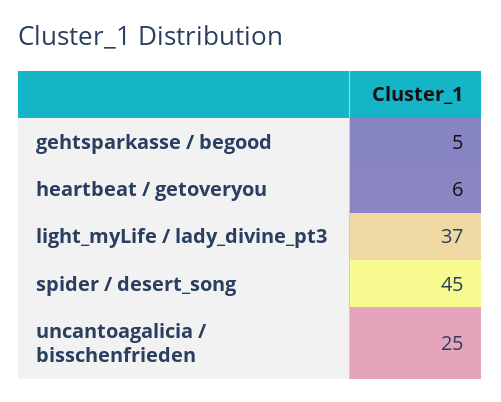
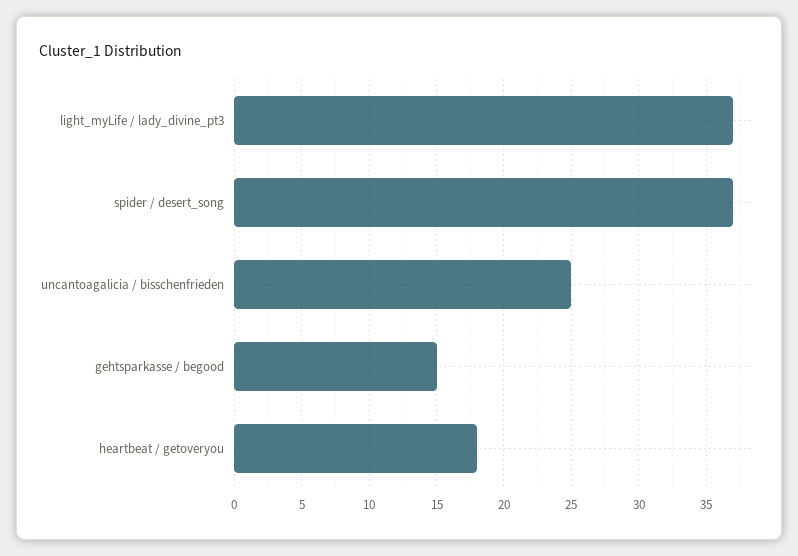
gehtsparkasse / begood: 5 -> 15
heartbeat / getoveryou: 6 -> 18
spider / desert_song: 45 -> 37

